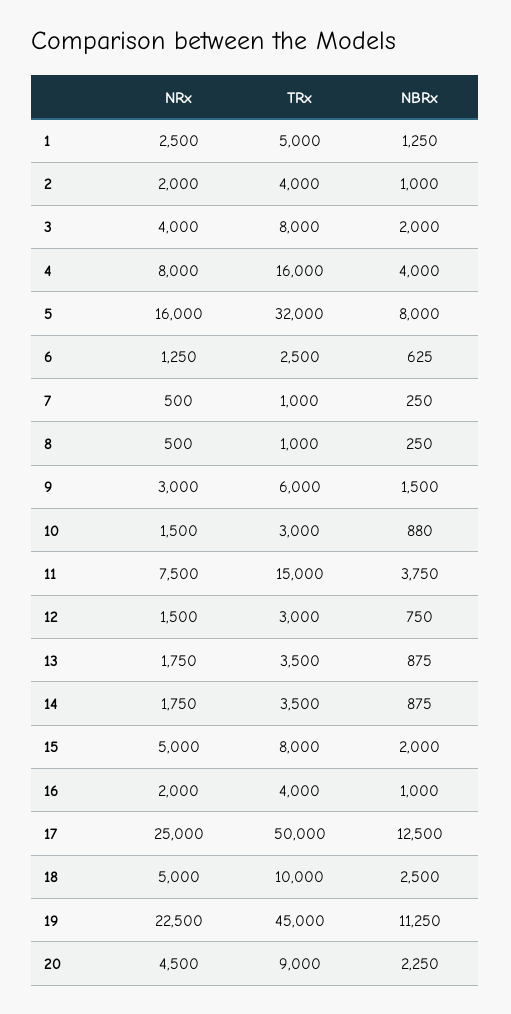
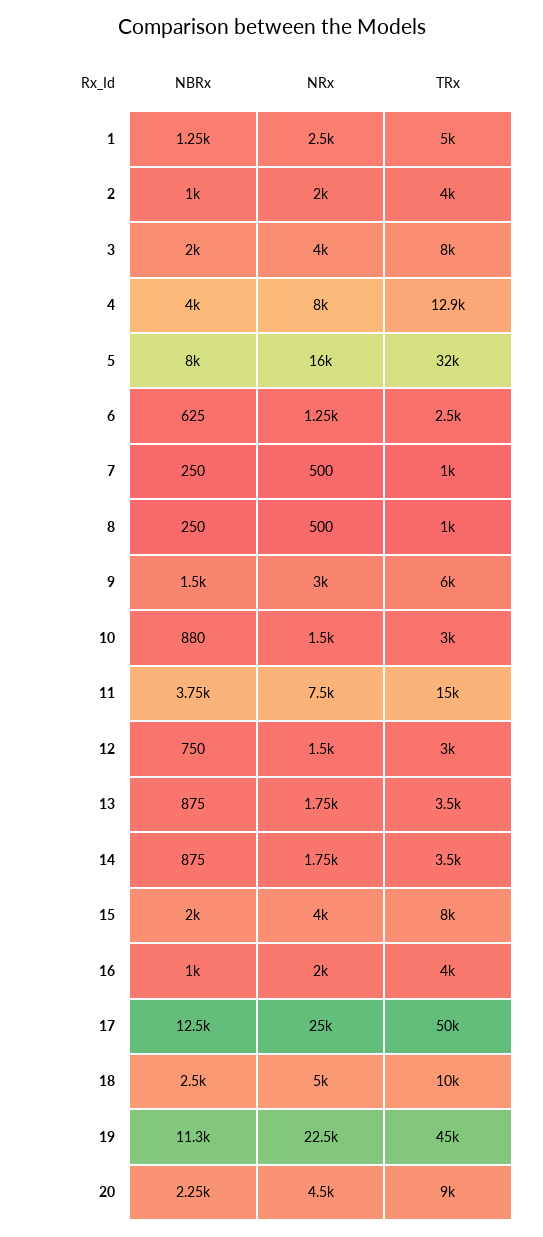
TRx, 4: 16000 -> 12900
NRx, 15: 5000 -> 4000

